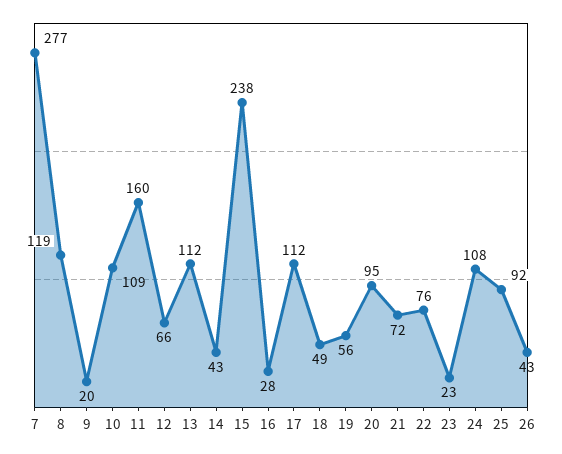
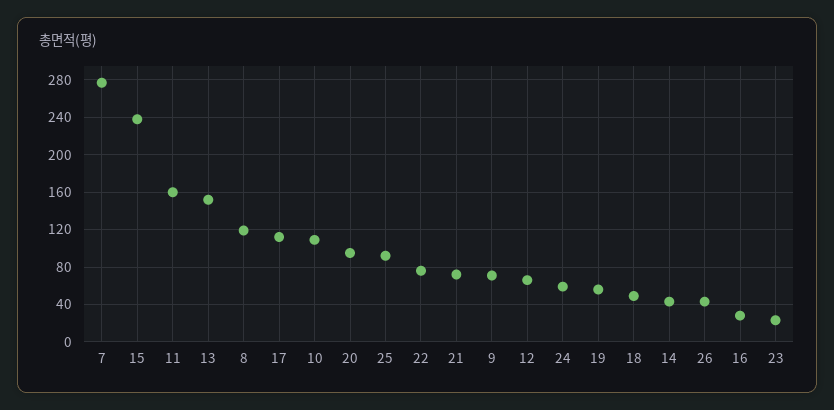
9: 20 -> 70
13: 112 -> 150
24: 108 -> 60

